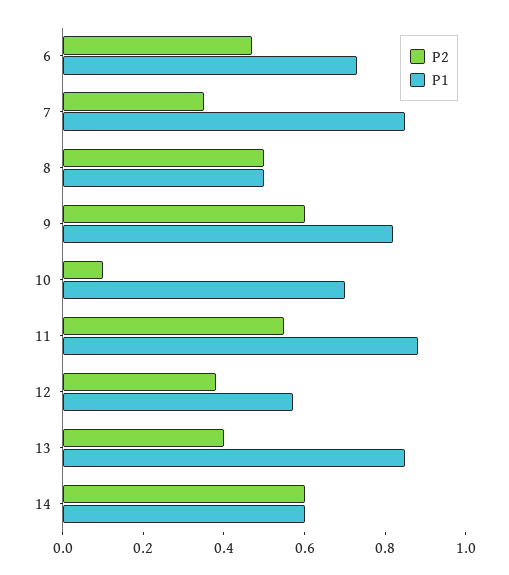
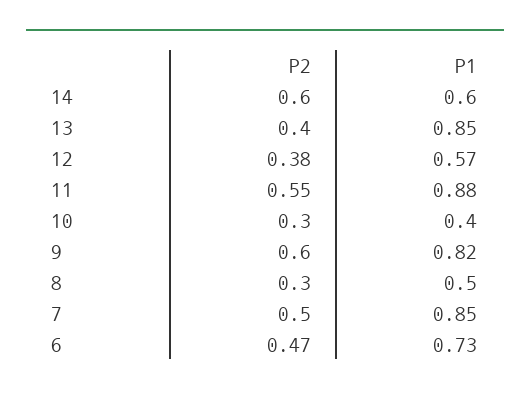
P2, 7: 0.35 -> 0.5
P2, 8: 0.5 -> 0.3
P2, 10: 0.1 -> 0.3
P1, 10: 0.7 -> 0.4

